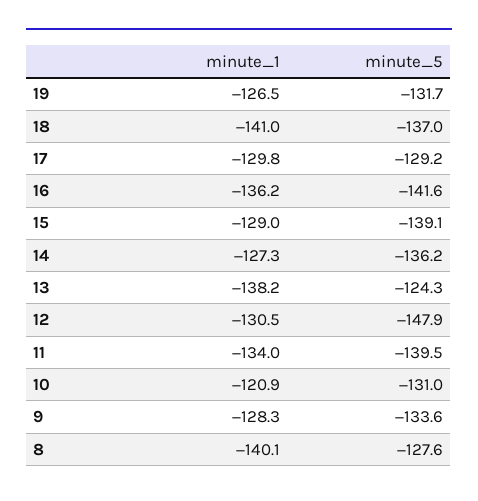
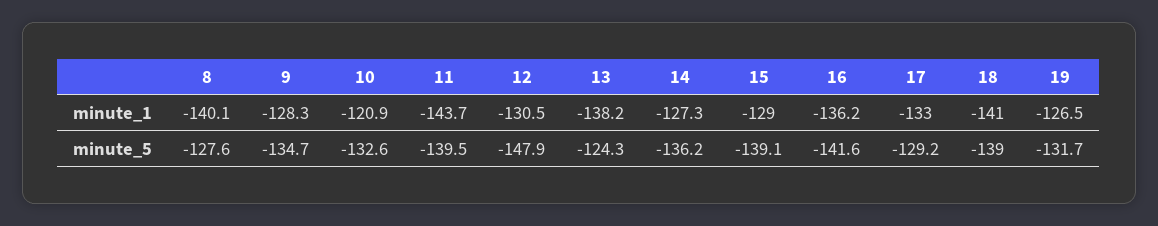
minute_5, 18: -137 -> -139
minute_1, 17: -129.8 -> -133
minute_1, 11: -134 -> -143.7
minute_5, 10: -131 -> -132.6
minute_5, 9: -133.6 -> -134.7

